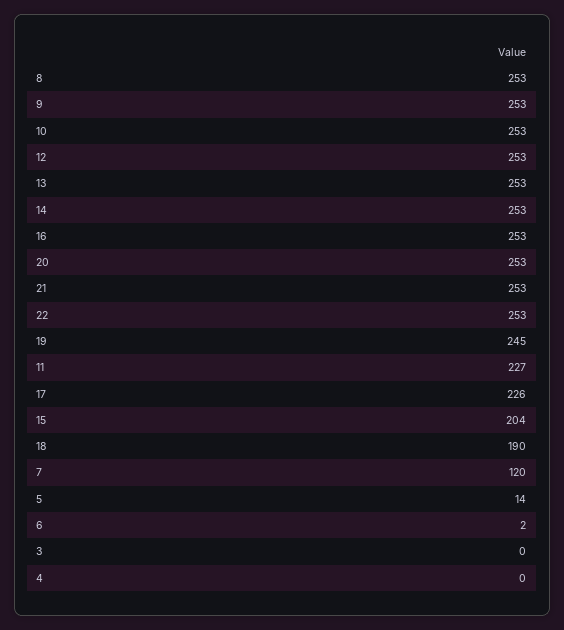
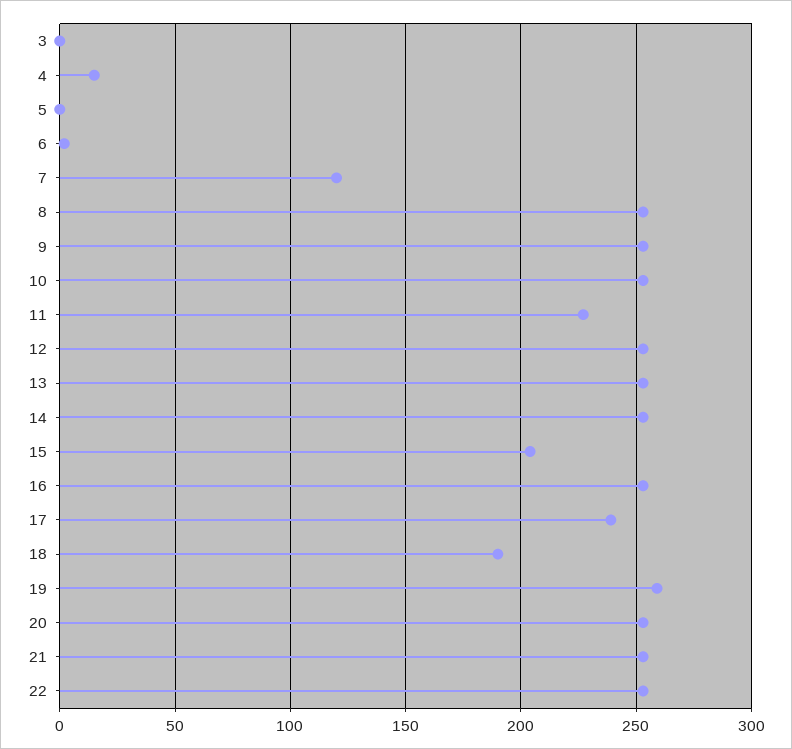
19: 245 -> 260
17: 226 -> 240
5: 14 -> 0
4: 0 -> 15

